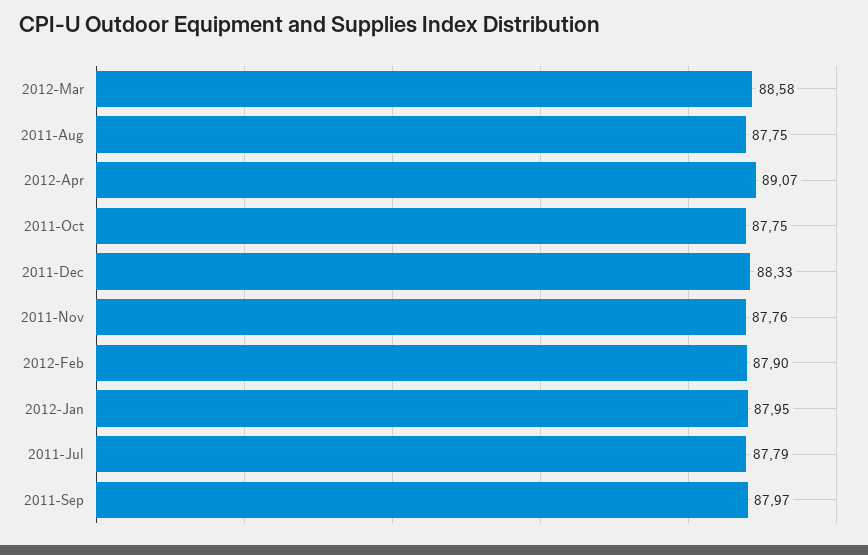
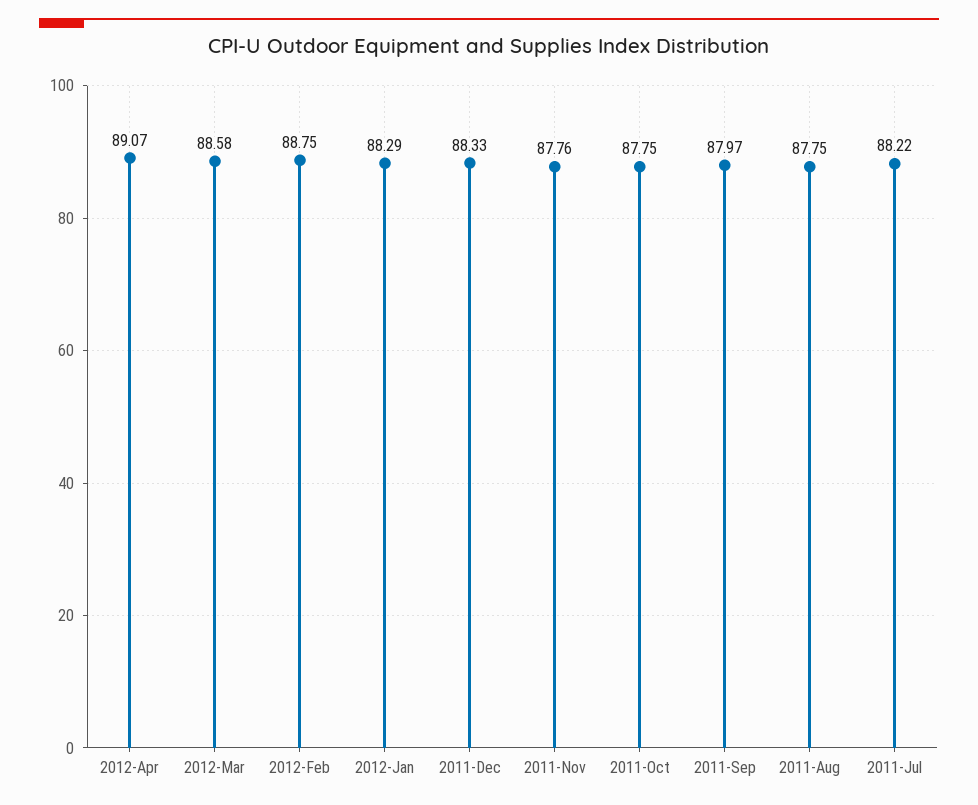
2012-Feb: 87.9 -> 88.75
2012-Jan: 87.95 -> 88.29
2011-Jul: 87.79 -> 88.22

